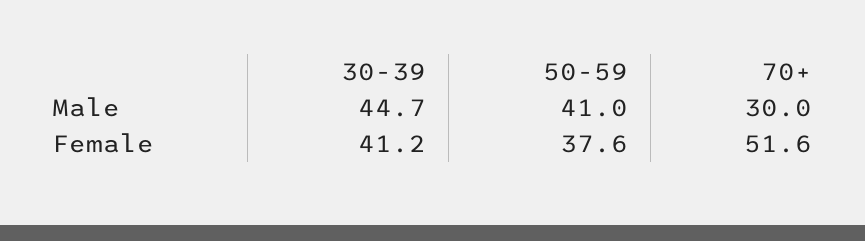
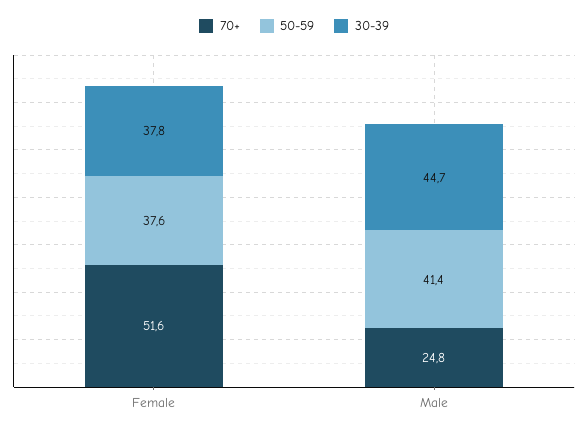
50-59, Male: 41 -> 41.4
70+, Male: 30 -> 24.8
30-39, Female: 41.2 -> 37.8

